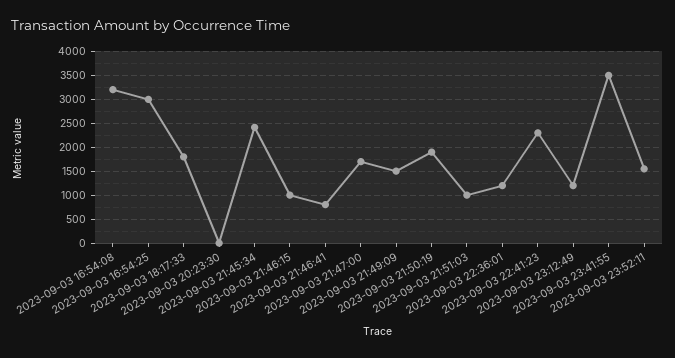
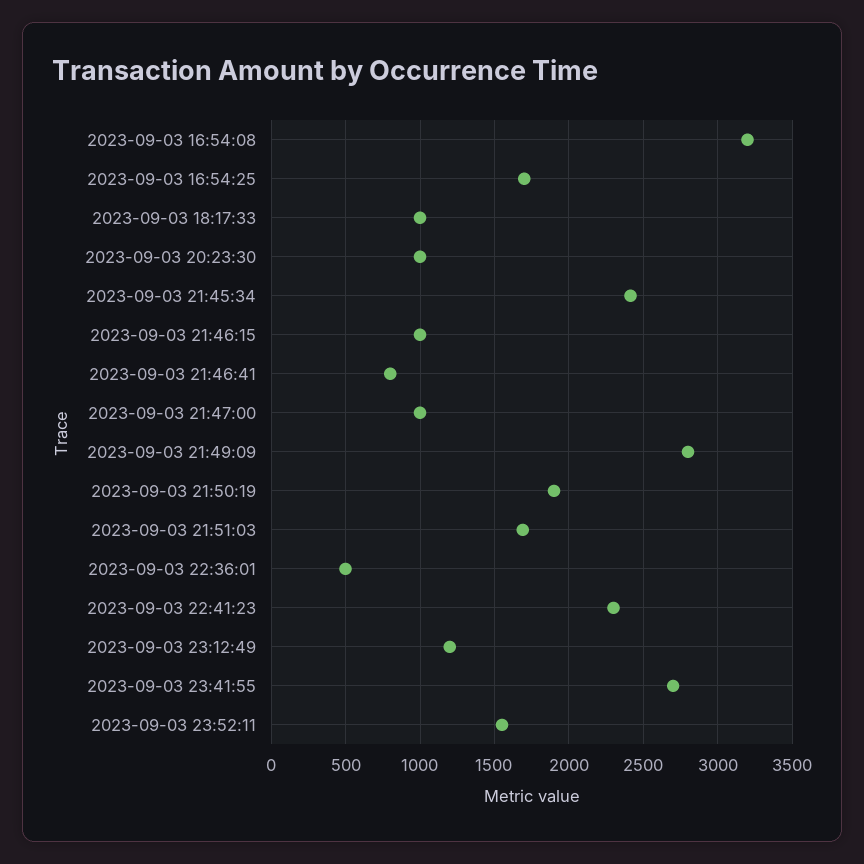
2023-09-03 16:54:25: 3000 -> 1700
2023-09-03 18:17:33: 1750 -> 1000
2023-09-03 20:23:30: 0 -> 1000
2023-09-03 21:47:00: 1750 -> 1000
2023-09-03 21:49:09: 1500 -> 2800
2023-09-03 21:51:03: 1000 -> 1700
2023-09-03 22:36:01: 1250 -> 500
2023-09-03 23:41:55: 3500 -> 2700

